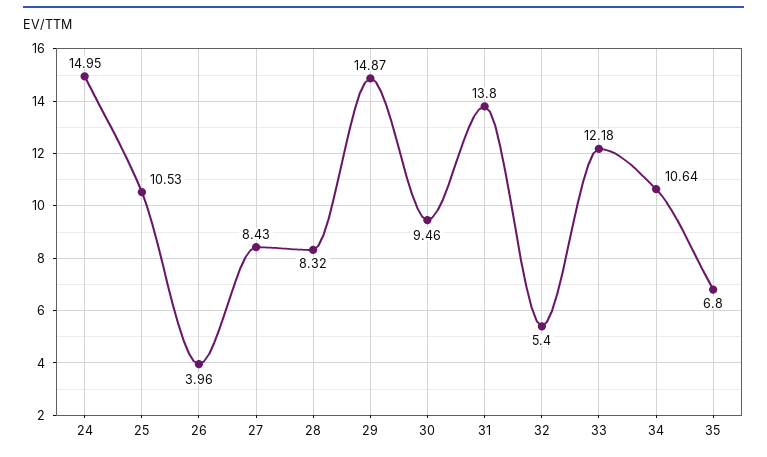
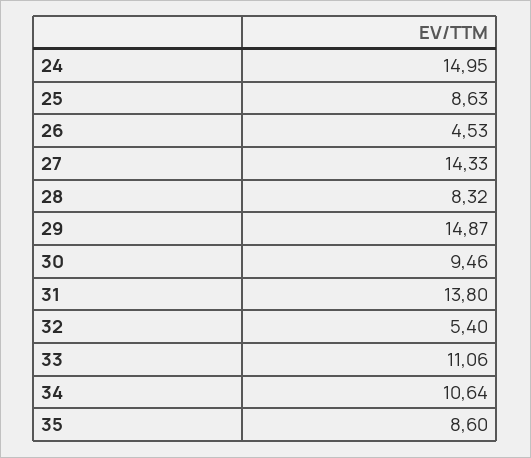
25: 10.53 -> 8.63
26: 3.96 -> 4.53
27: 8.43 -> 14.33
33: 12.18 -> 11.06
35: 6.8 -> 8.6

